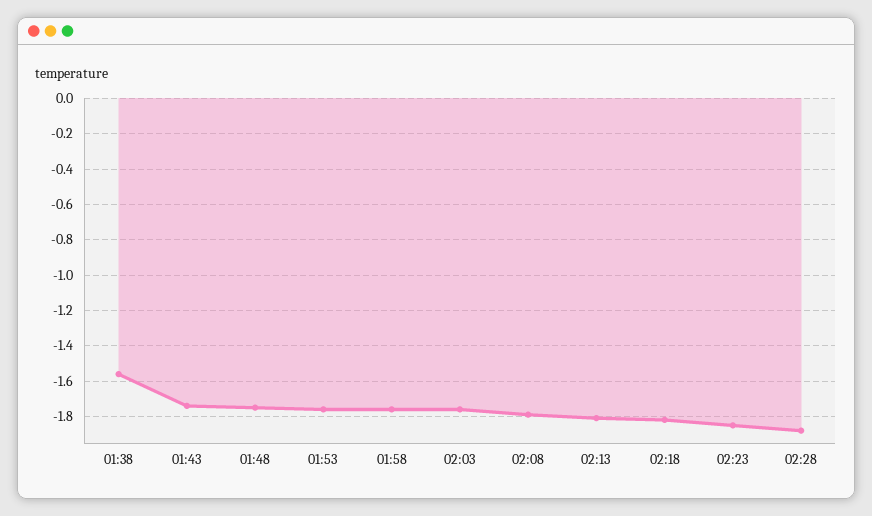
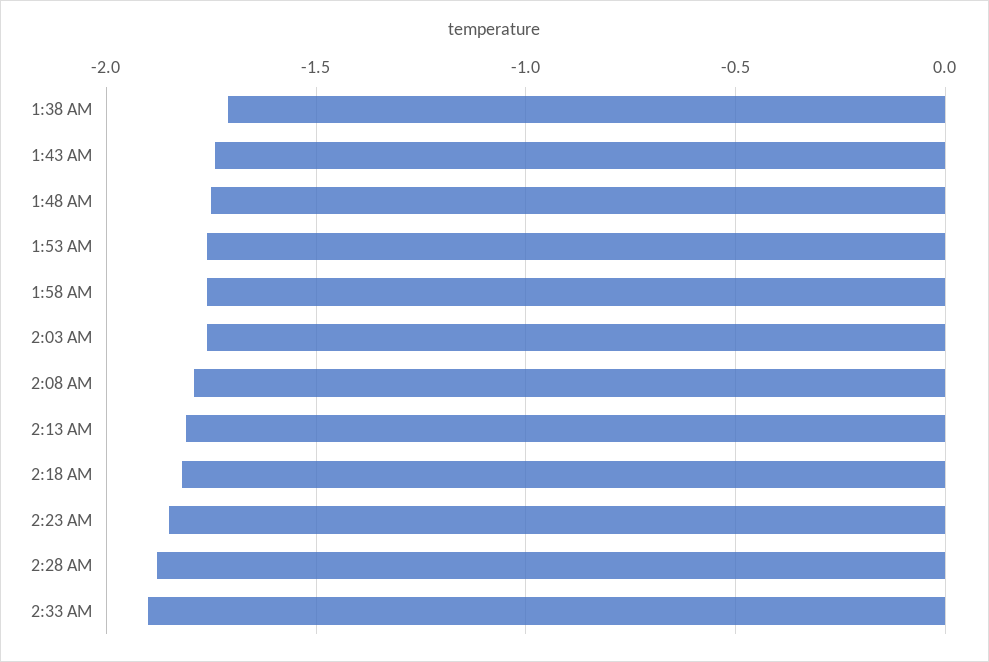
01:38: -1.55 -> -1.7
2:33 AM: none -> -1.9

